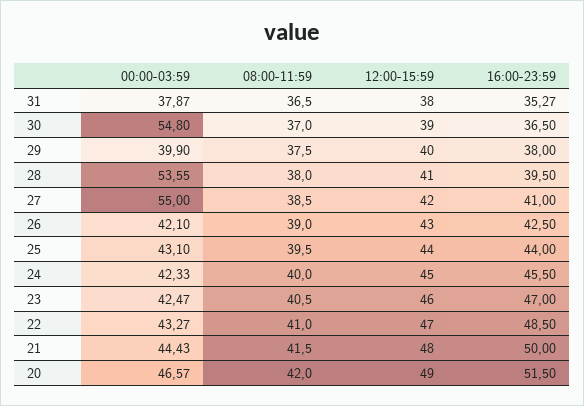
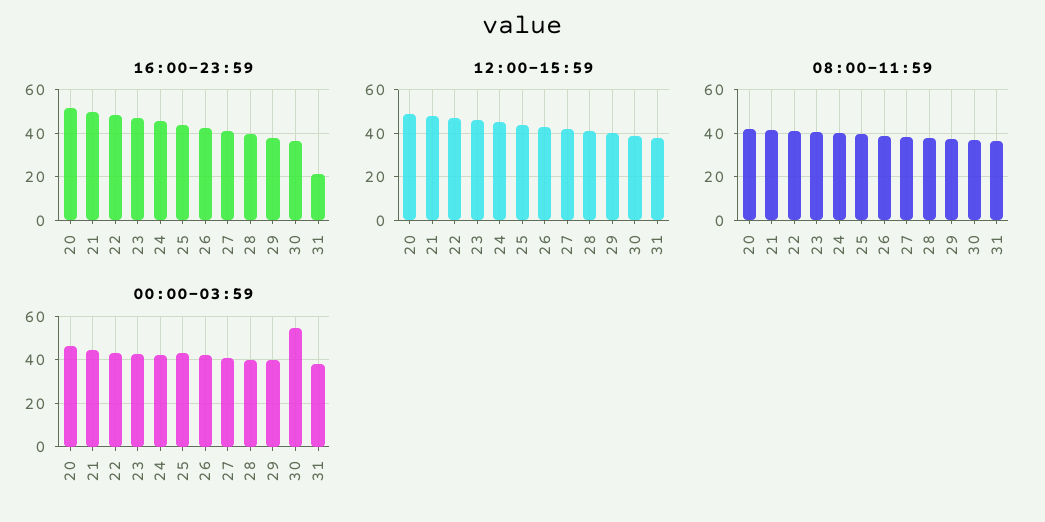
16:00-23:59, 31: 35.27 -> 20
00:00-03:59, 28: 53.55 -> 40
00:00-03:59, 27: 55 -> 40

